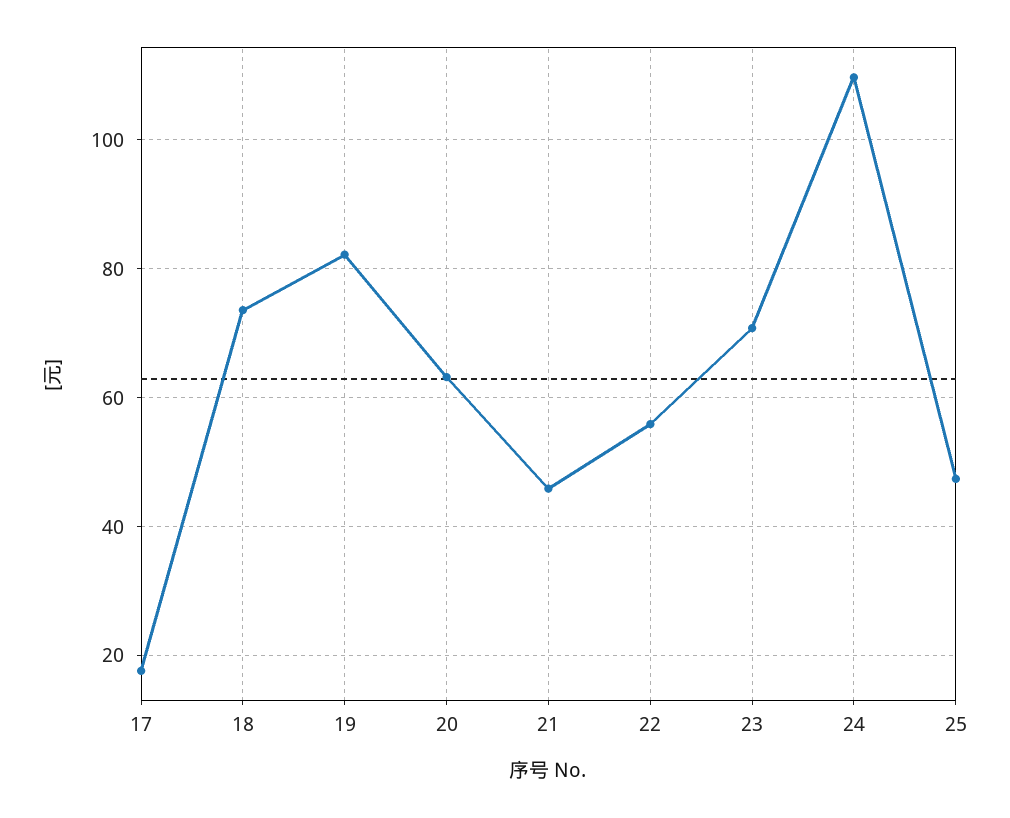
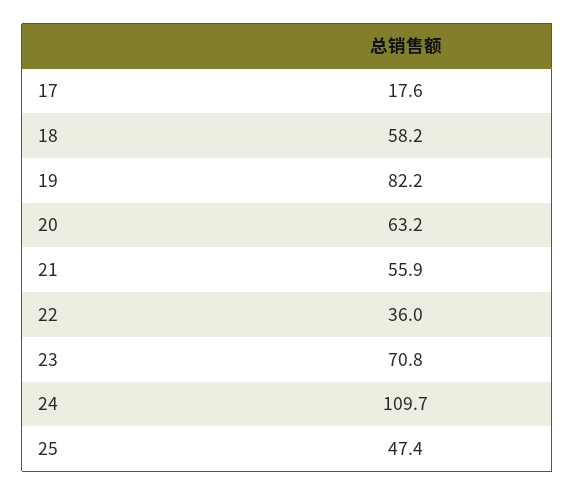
18: 74 -> 58.2
21: 46 -> 55.9
22: 56 -> 36

